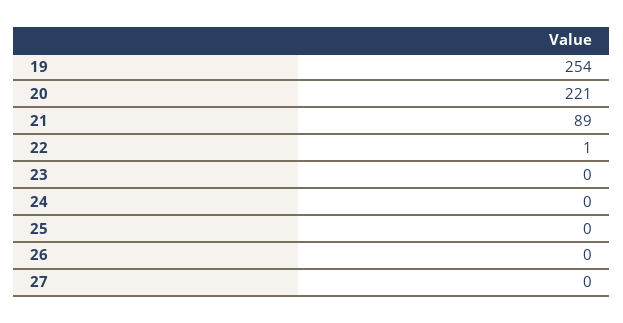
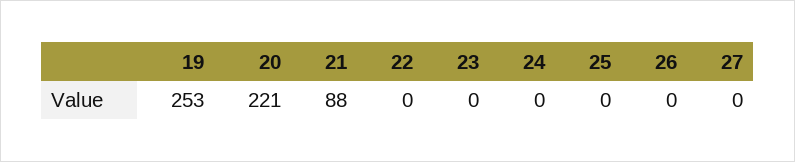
19: 254 -> 253
21: 89 -> 88
22: 1 -> 0

